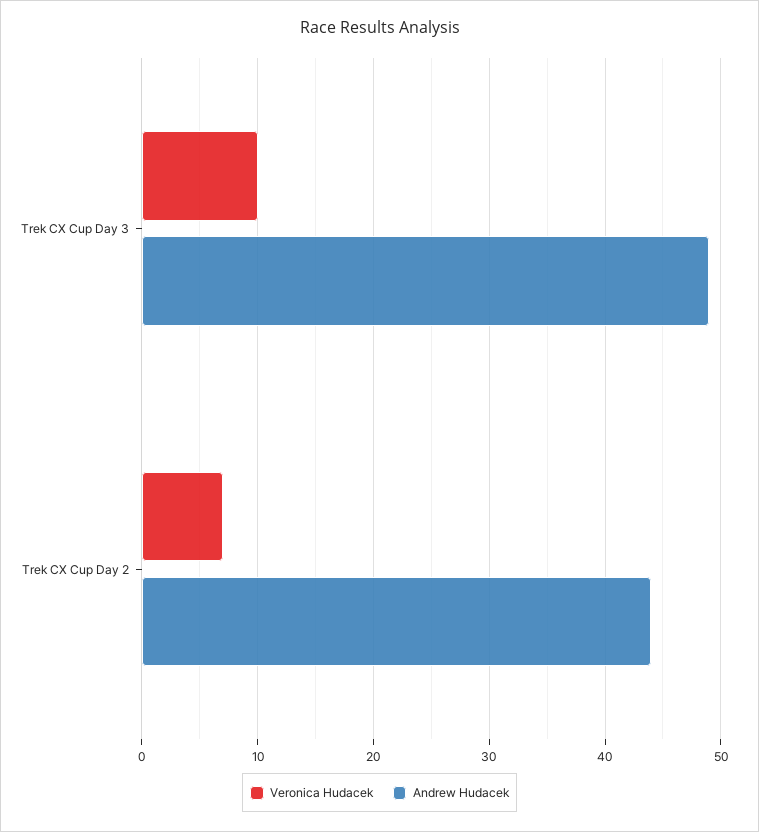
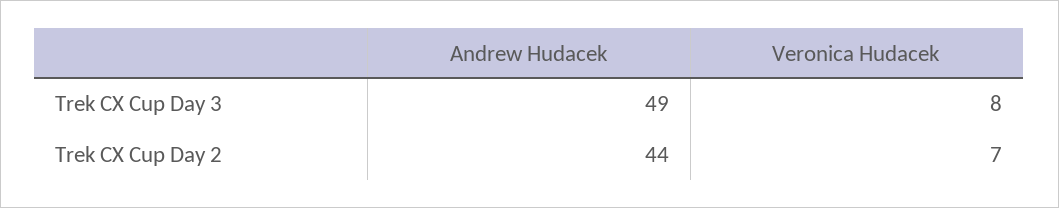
Veronica Hudacek, Trek CX Cup Day 3: 10 -> 8

